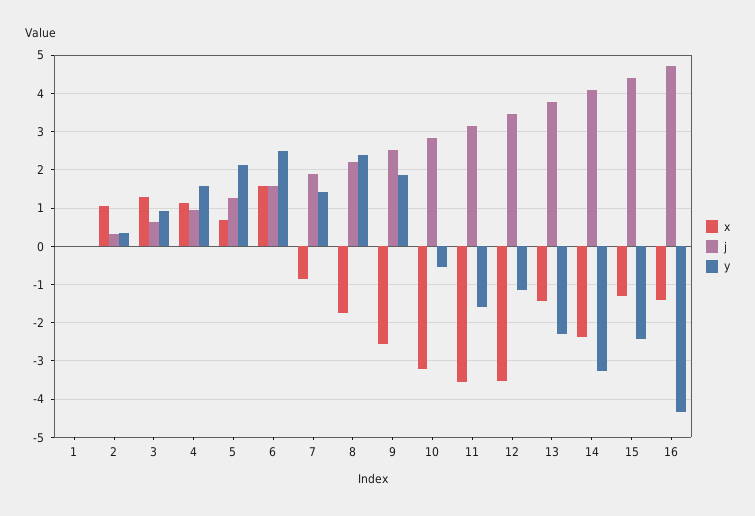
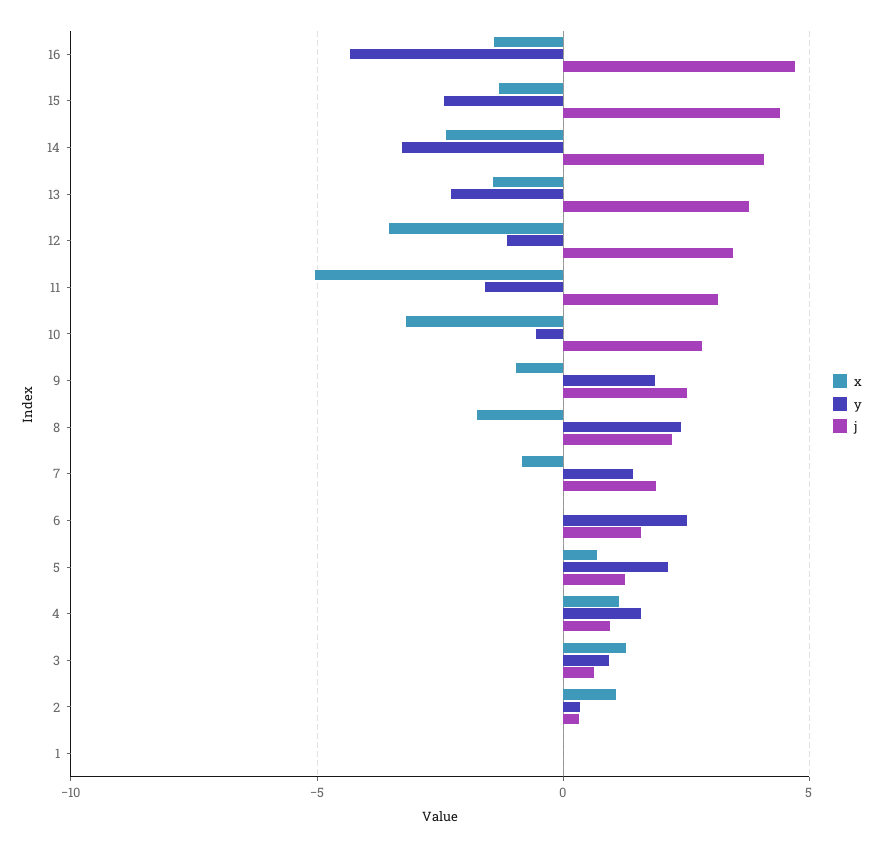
x, 6: 1.6 -> 0
x, 9: -2.6 -> -1
x, 11: -3.6 -> -5

